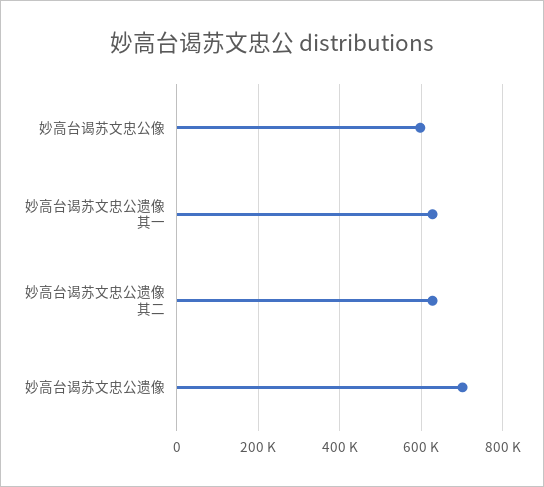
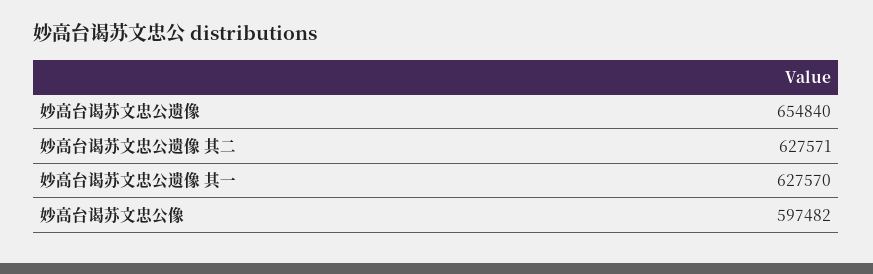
妙高台谒苏文忠公遗像: 700000 -> 654840

